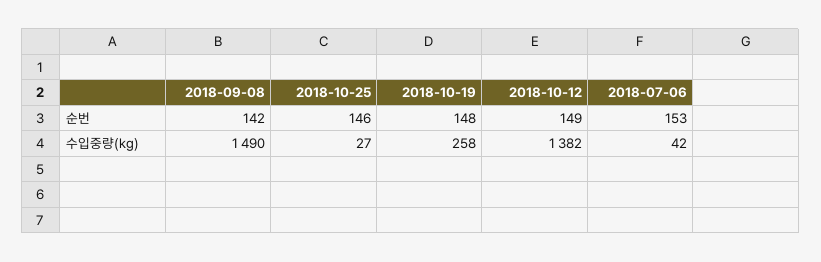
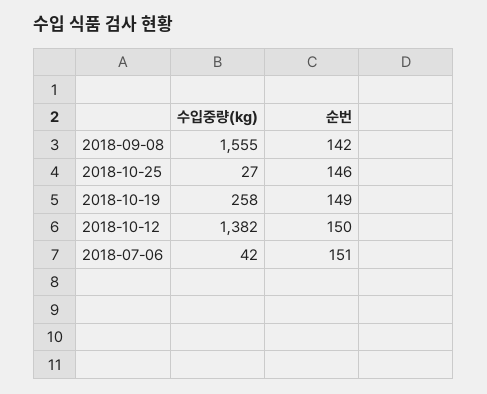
2018-10-19, 순번: 148 -> 149
2018-10-12, 순번: 149 -> 150
2018-07-06, 순번: 153 -> 151
2018-09-08, 수입중량(kg): 1490 -> 1555

